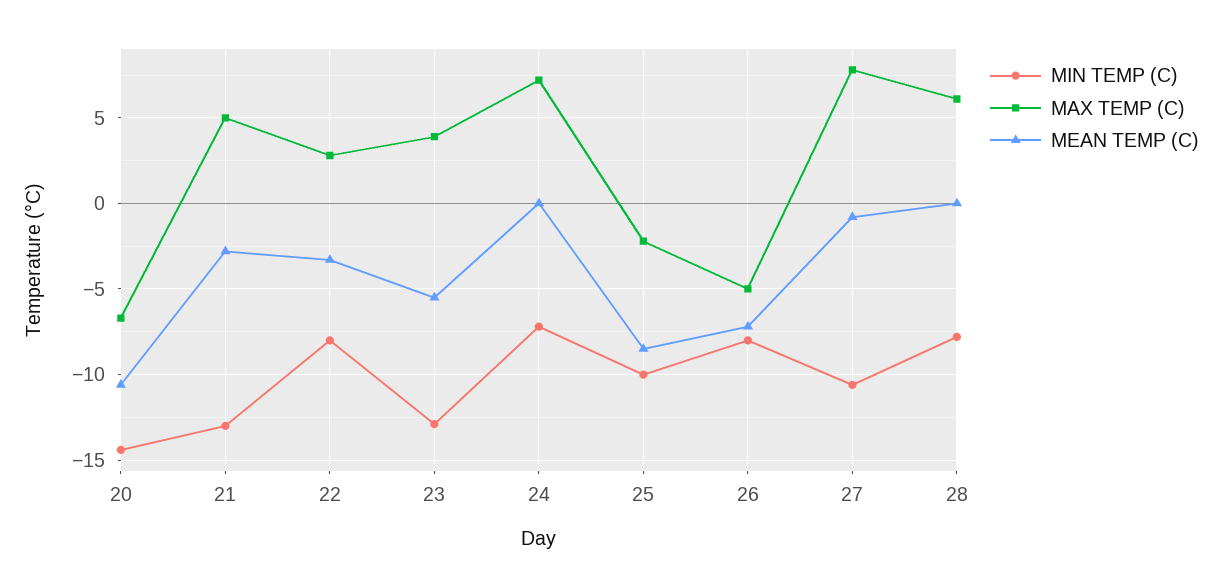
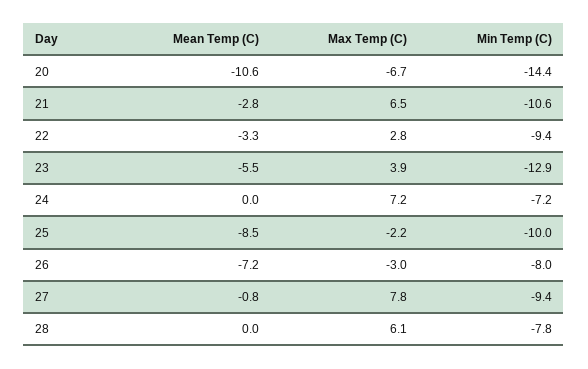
MIN TEMP (C), 21: -13 -> -10.6
MAX TEMP (C), 21: 5 -> 6.5
MIN TEMP (C), 22: -8 -> -9.4
MAX TEMP (C), 26: -5 -> -3
MIN TEMP (C), 27: -10.5 -> -9.4

